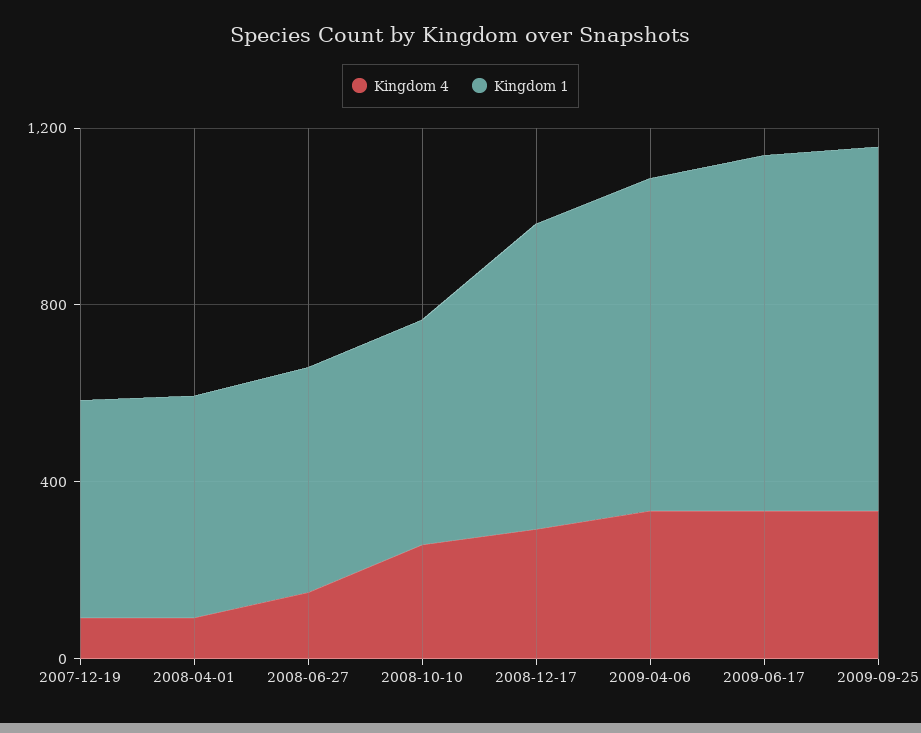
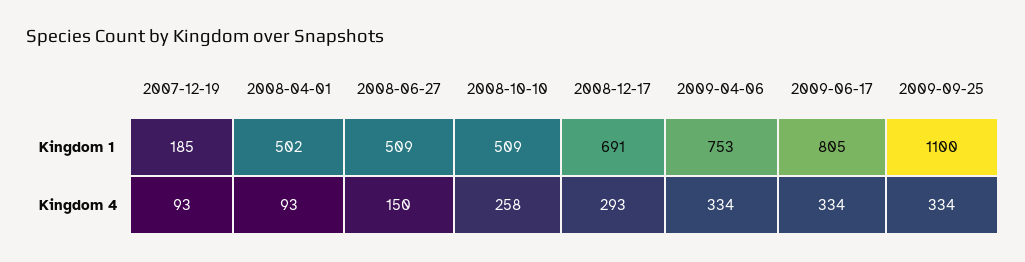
Kingdom 1, 2007-12-19: 500 -> 185
Kingdom 1, 2009-09-25: 800 -> 1100

